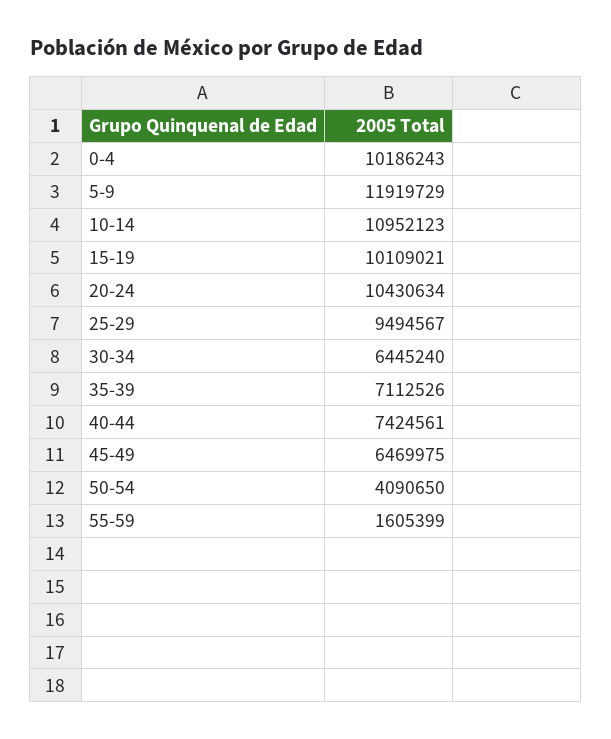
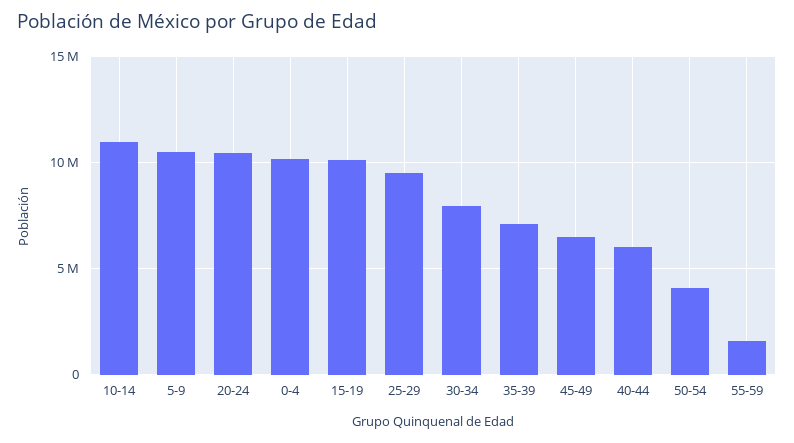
5-9: 11919729 -> 10500000
30-34: 6445240 -> 8000000
40-44: 7424561 -> 6000000

